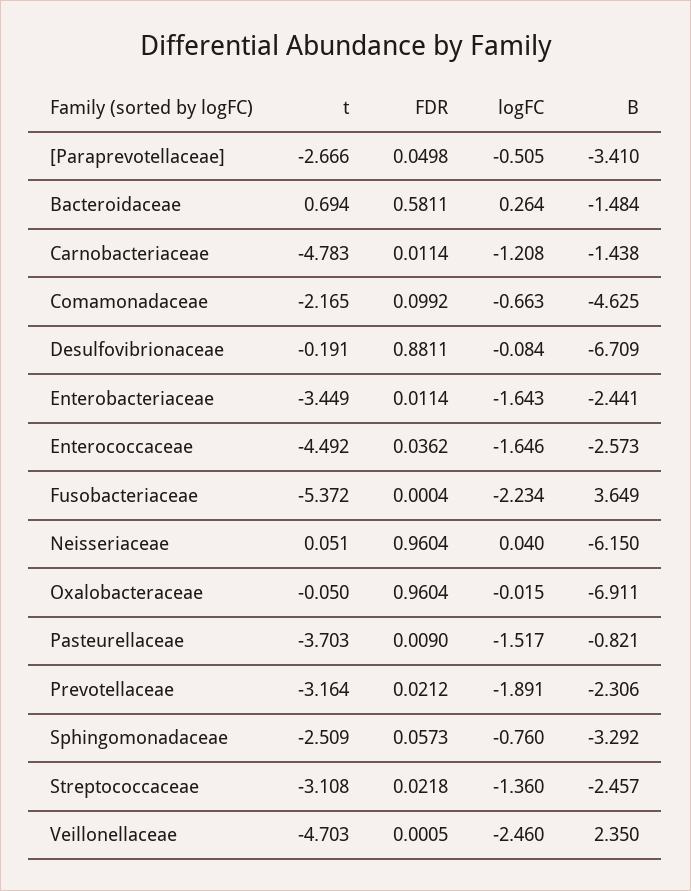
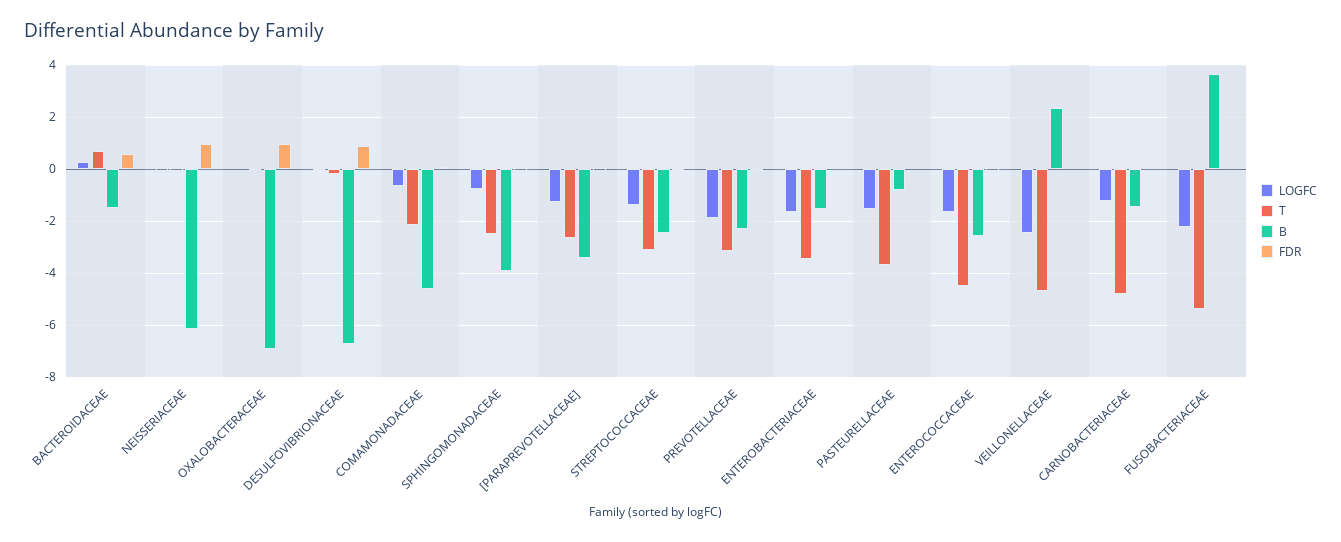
logFC, [Paraprevotellaceae]: -0.505 -> -1.25
B, Enterobacteriaceae: -2.441 -> -1.5
B, Sphingomonadaceae: -3.292 -> -4

